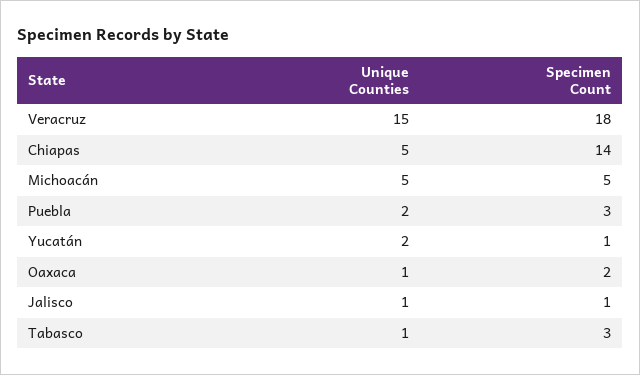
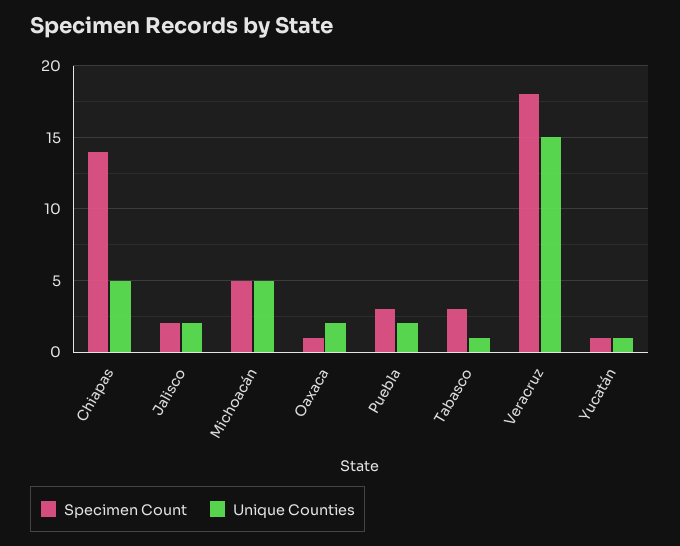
Unique Counties, Yucatán: 2 -> 1
Unique Counties, Oaxaca: 1 -> 2
Specimen Count, Oaxaca: 2 -> 1
Unique Counties, Jalisco: 1 -> 2
Specimen Count, Jalisco: 1 -> 2

